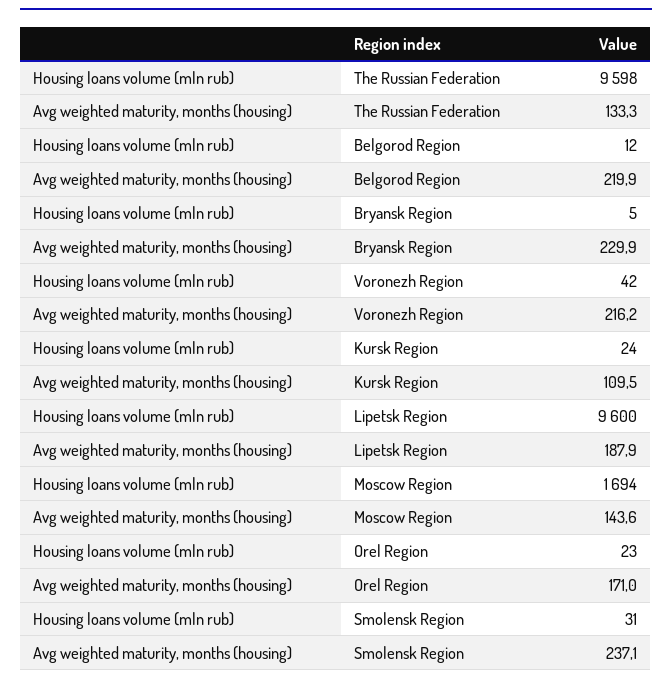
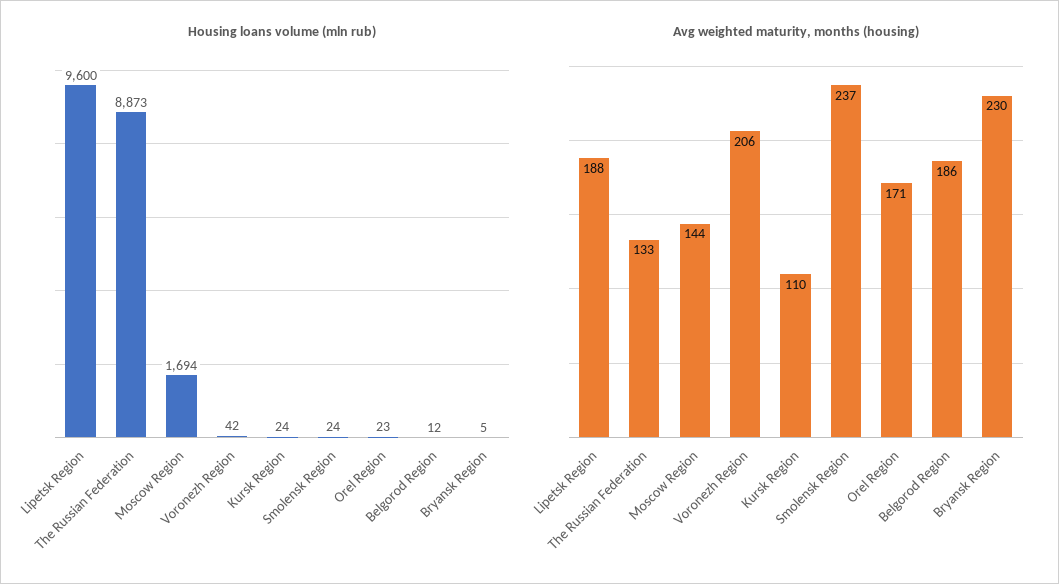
Housing loans volume (mln rub), The Russian Federation: 9598 -> 8873
Avg weighted maturity, months (housing), Belgorod Region: 219.9 -> 186
Avg weighted maturity, months (housing), Voronezh Region: 216.2 -> 206
Housing loans volume (mln rub), Smolensk Region: 31 -> 24

